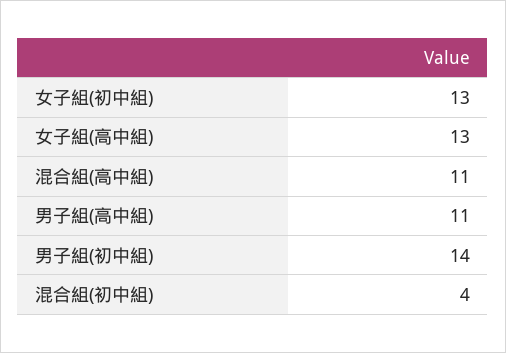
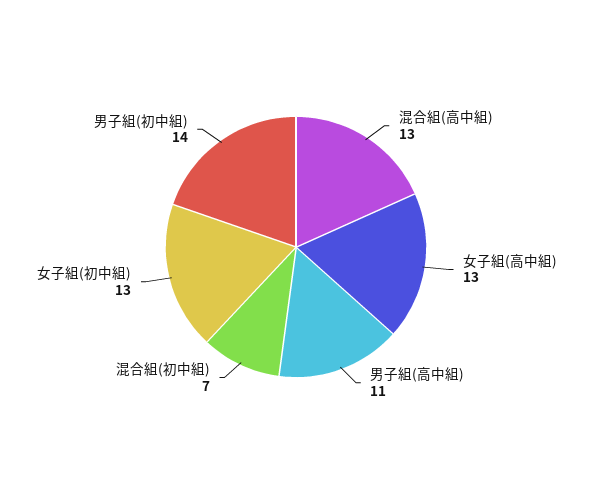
混合組(高中組): 11 -> 13
混合組(初中組): 4 -> 7

